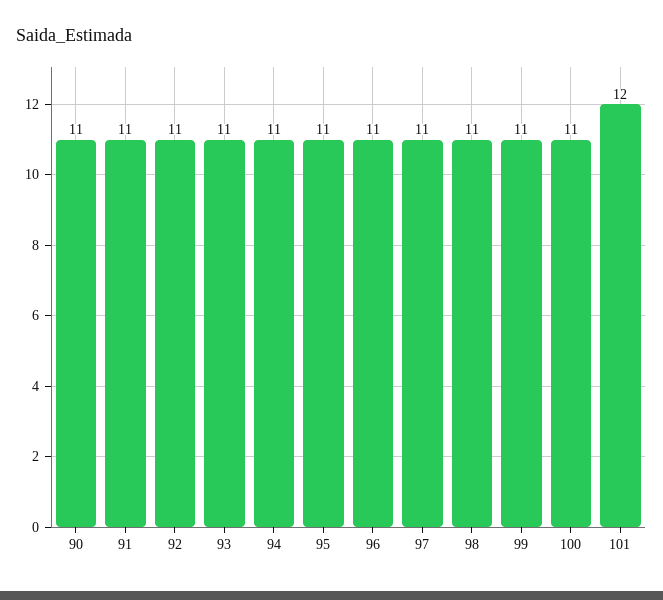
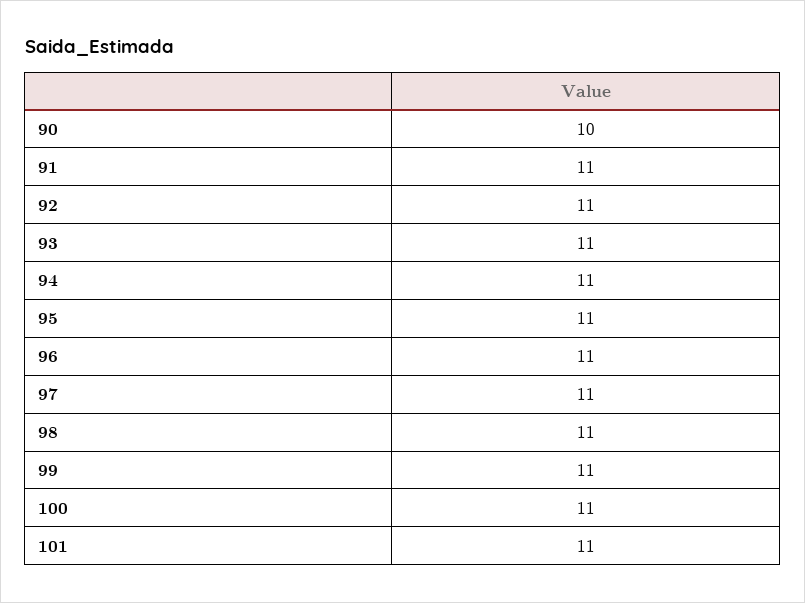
90: 11 -> 10
101: 12 -> 11

